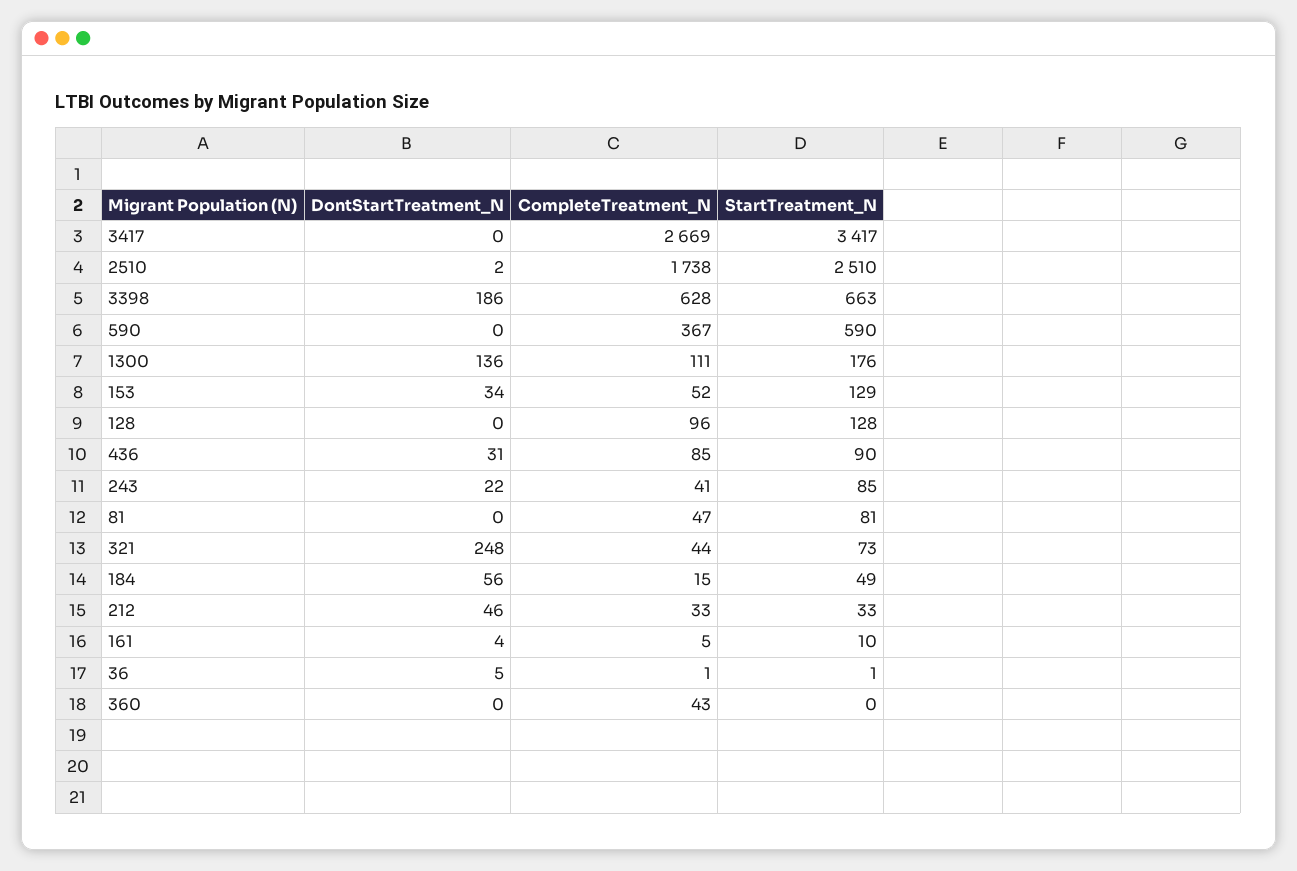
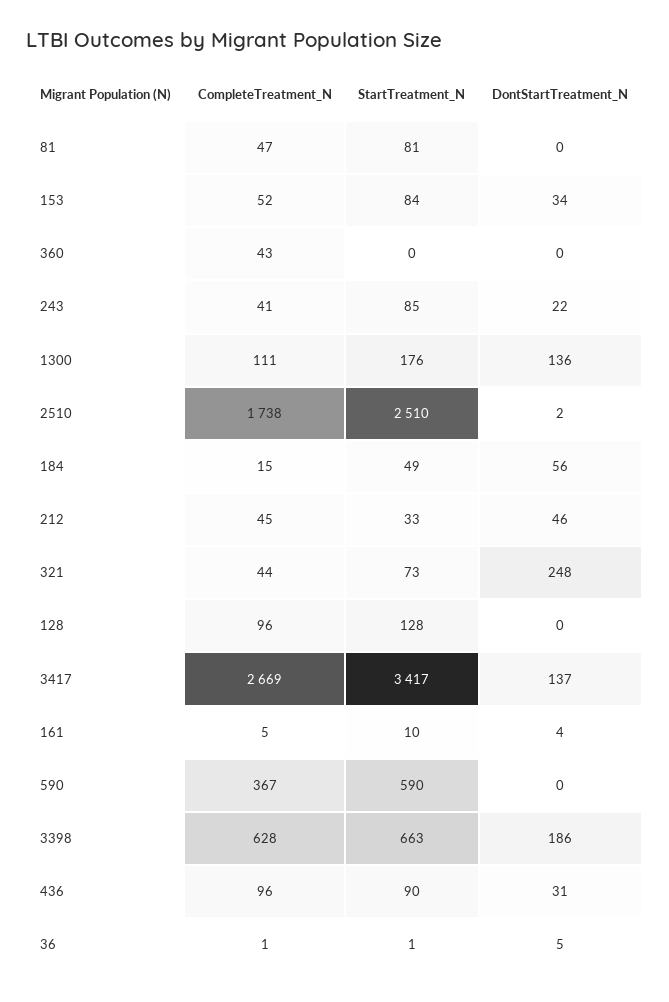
DontStartTreatment_N, 3417: 0 -> 137
StartTreatment_N, 153: 129 -> 84
CompleteTreatment_N, 436: 85 -> 96
CompleteTreatment_N, 212: 33 -> 45

